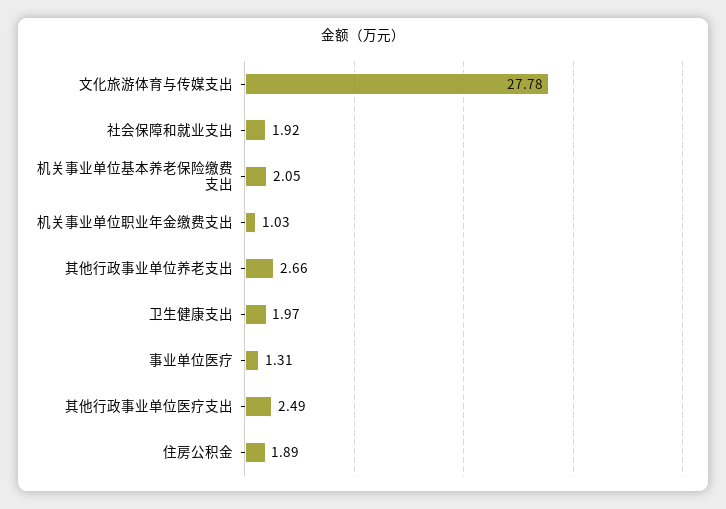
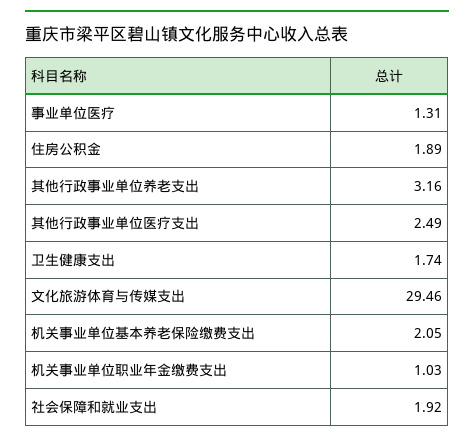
文化旅游体育与传媒支出: 27.78 -> 29.46
其他行政事业单位养老支出: 2.66 -> 3.16
卫生健康支出: 1.97 -> 1.74

